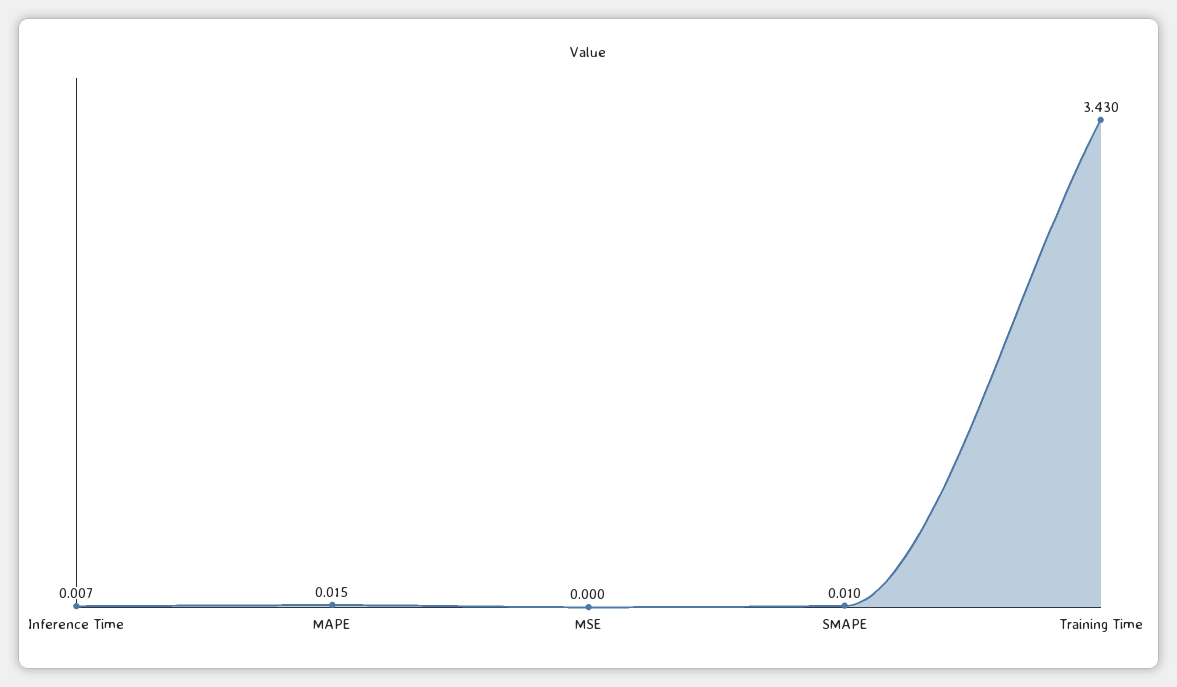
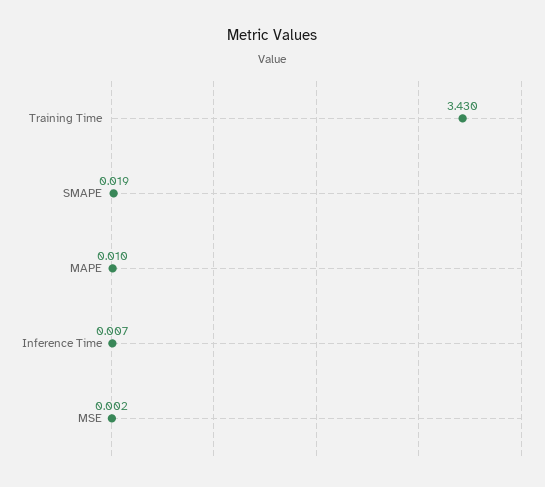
MAPE: 0.015 -> 0.01
MSE: 0 -> 0.002
SMAPE: 0.01 -> 0.019

